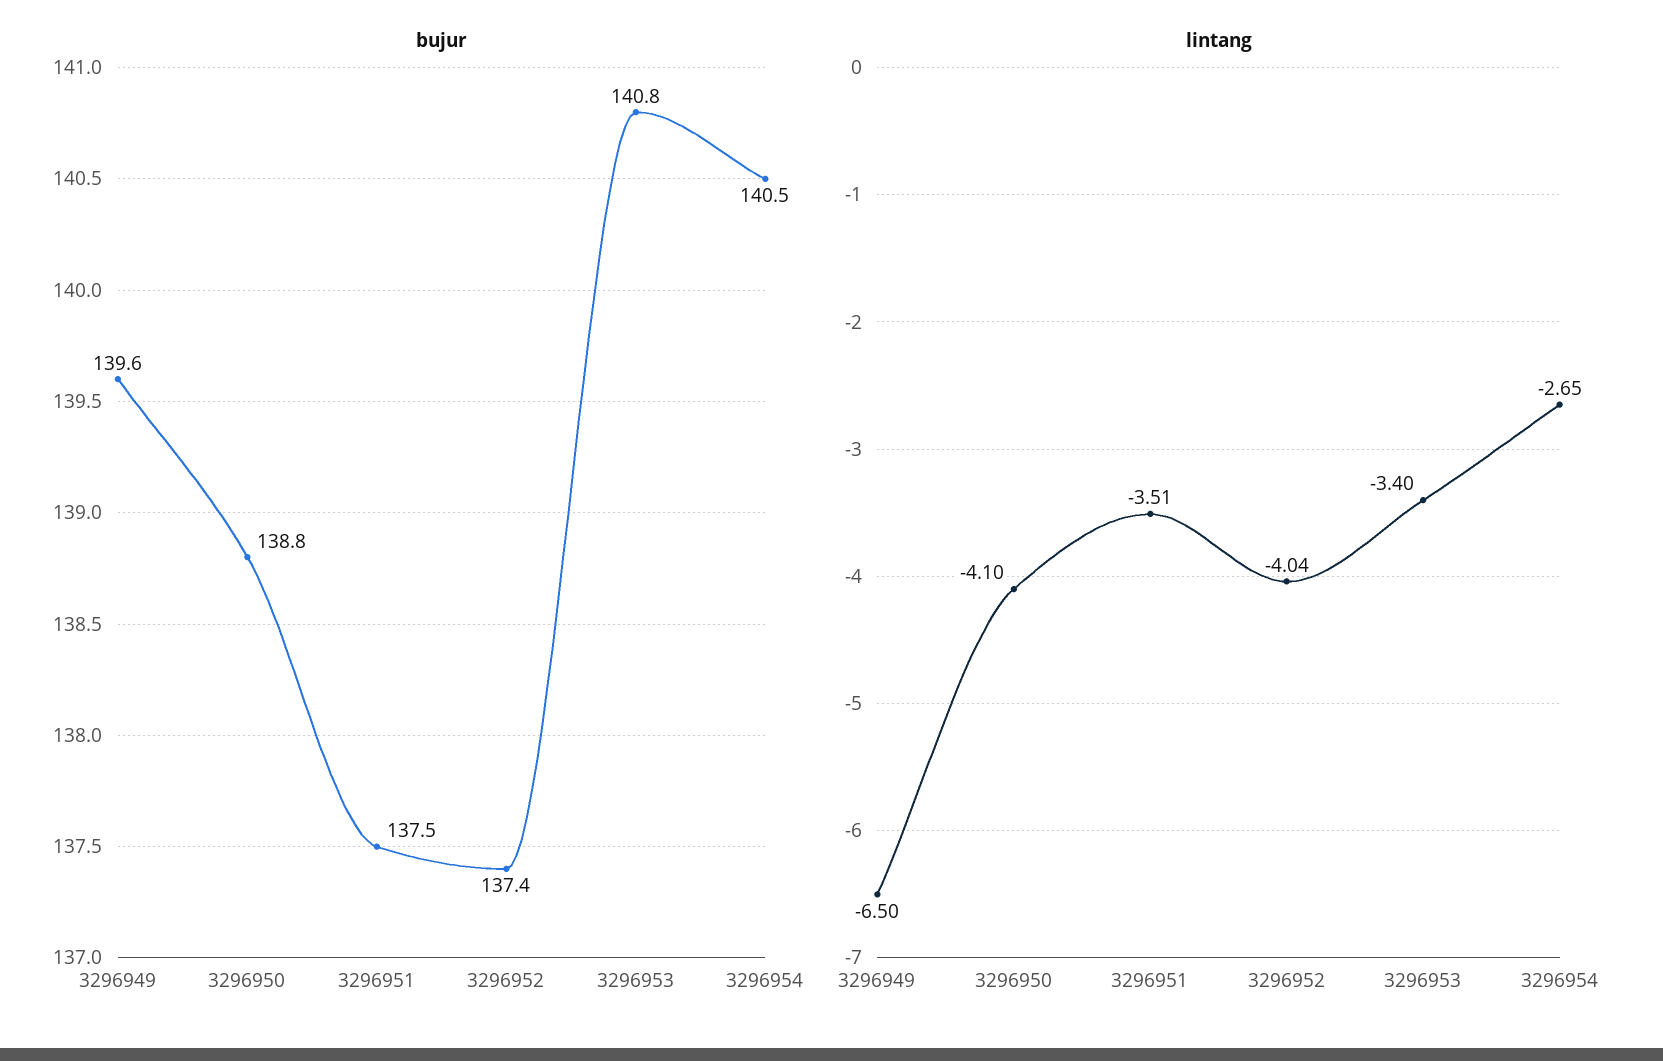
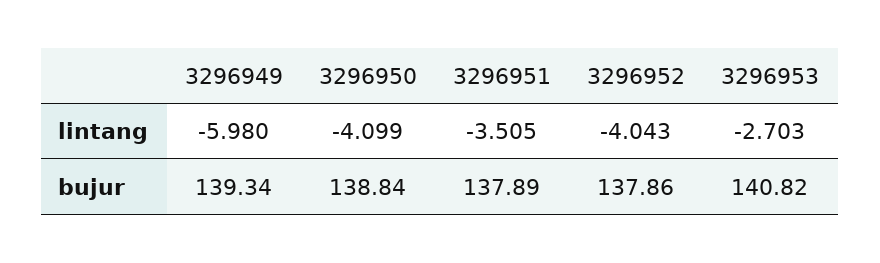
bujur, 3296949: 139.6 -> 139.34
bujur, 3296951: 137.5 -> 137.89
bujur, 3296952: 137.4 -> 137.86
bujur, 3296954: 140.5 -> none
lintang, 3296949: -6.5 -> -5.98
lintang, 3296953: -3.4 -> -2.703
lintang, 3296954: -2.65 -> none

